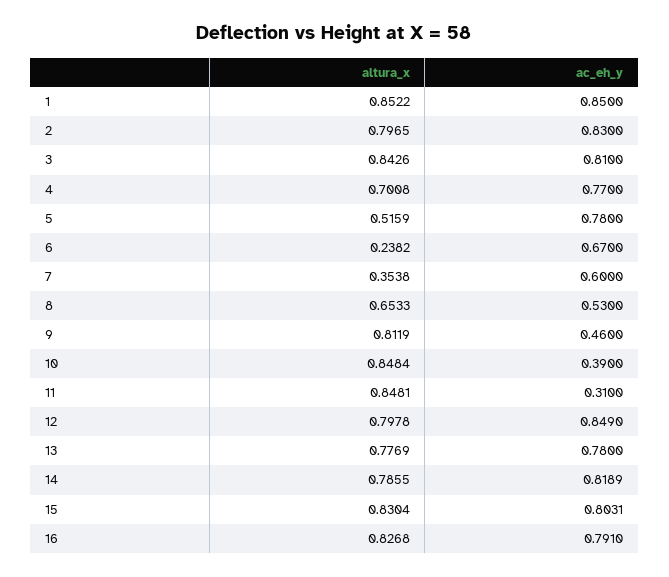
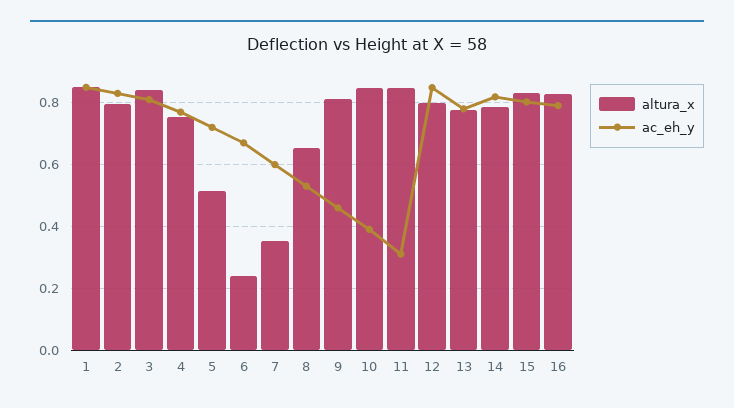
altura_x, 4: 0.7008 -> 0.76
ac_eh_y, 5: 0.78 -> 0.72

